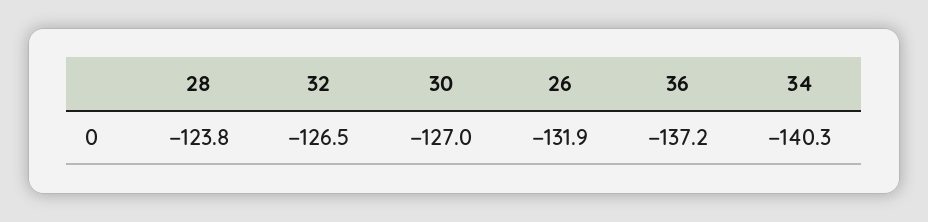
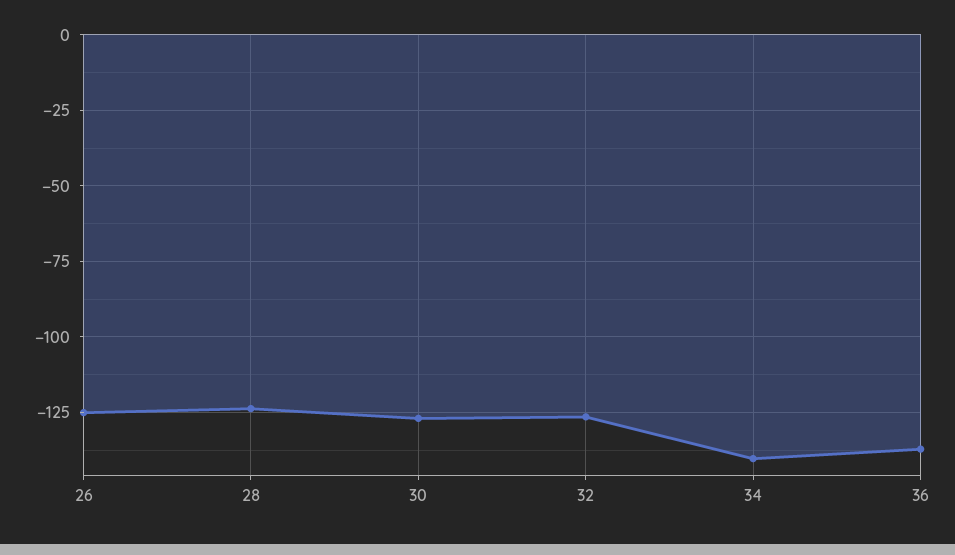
26: -131.9 -> -125

